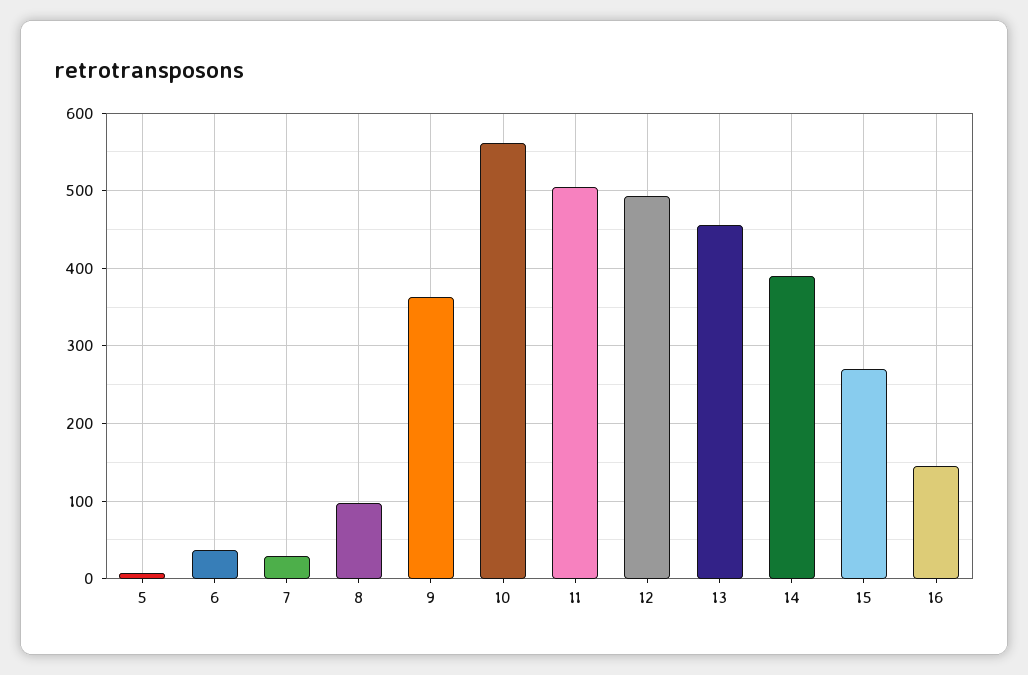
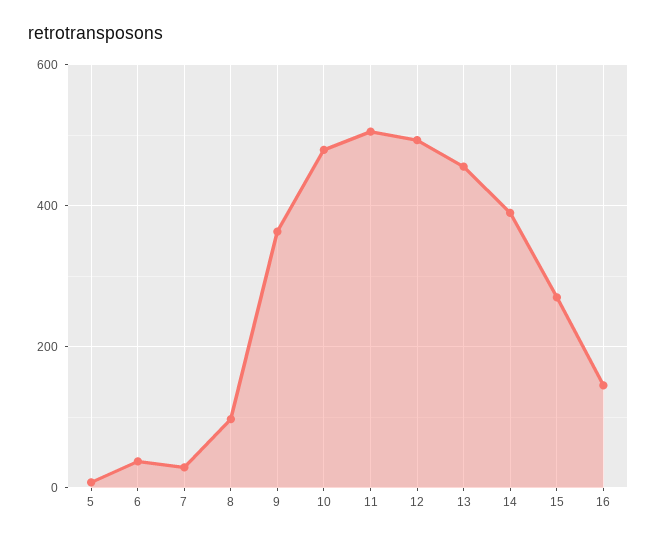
10: 560 -> 480

